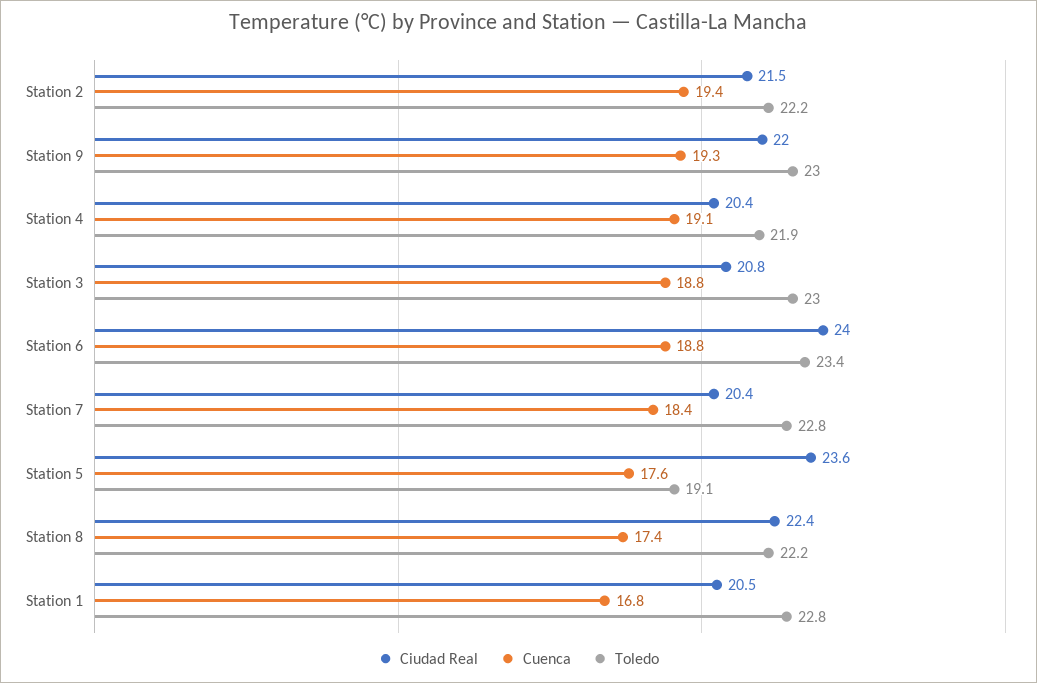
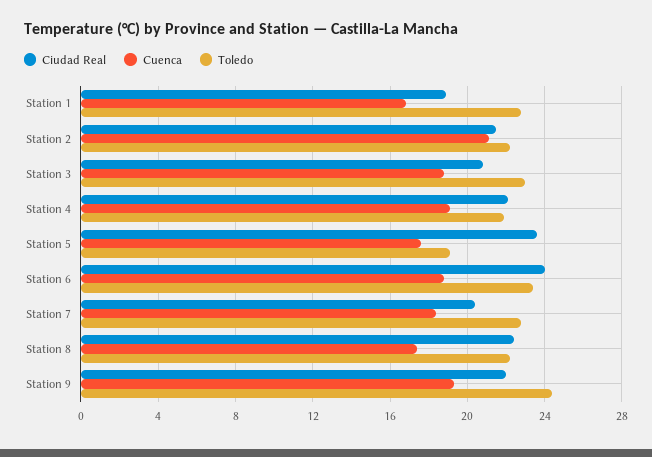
Cuenca, Station 2: 19.4 -> 21
Toledo, Station 9: 23 -> 24.5
Ciudad Real, Station 4: 20.4 -> 22
Ciudad Real, Station 1: 20.5 -> 19

